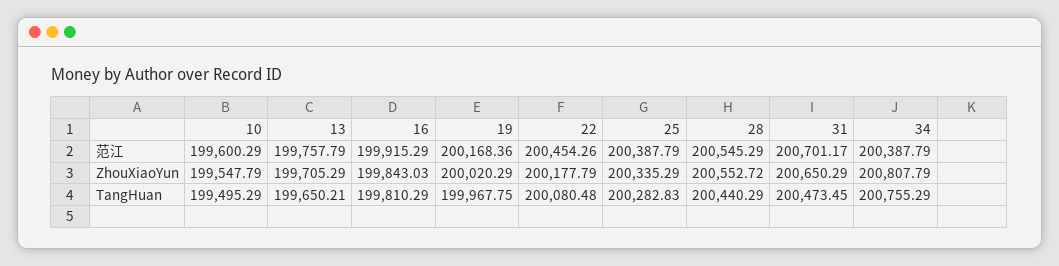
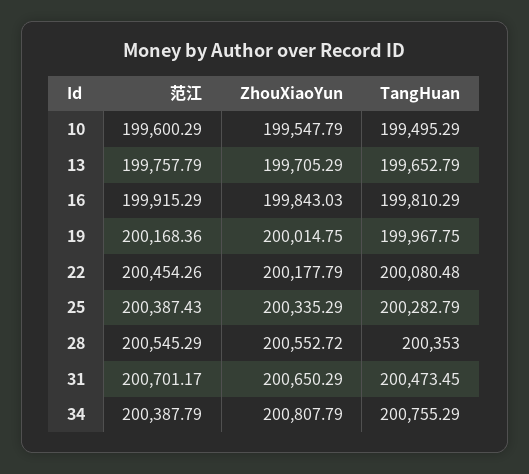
25, 范江: 200387.79 -> 200387.43
19, ZhouXiaoYun: 200020.29 -> 200014.75
13, TangHuan: 199650.21 -> 199652.79
25, TangHuan: 200282.83 -> 200282.79
28, TangHuan: 200440.29 -> 200353

